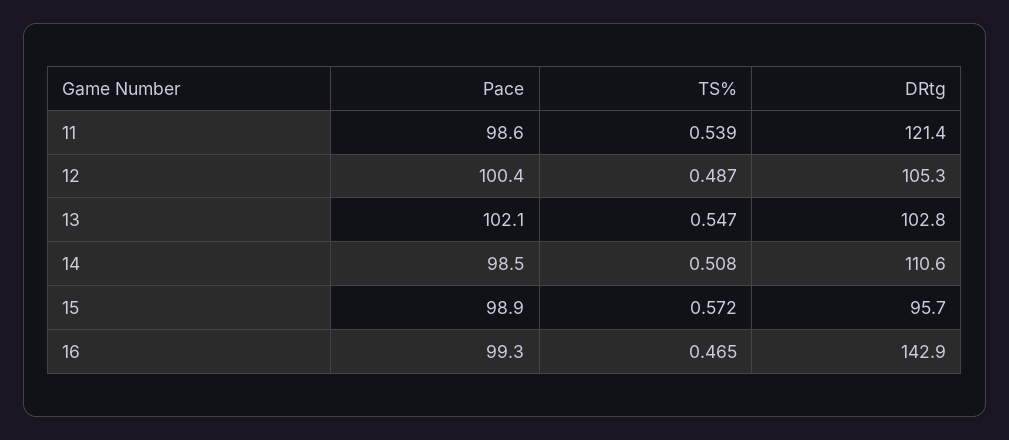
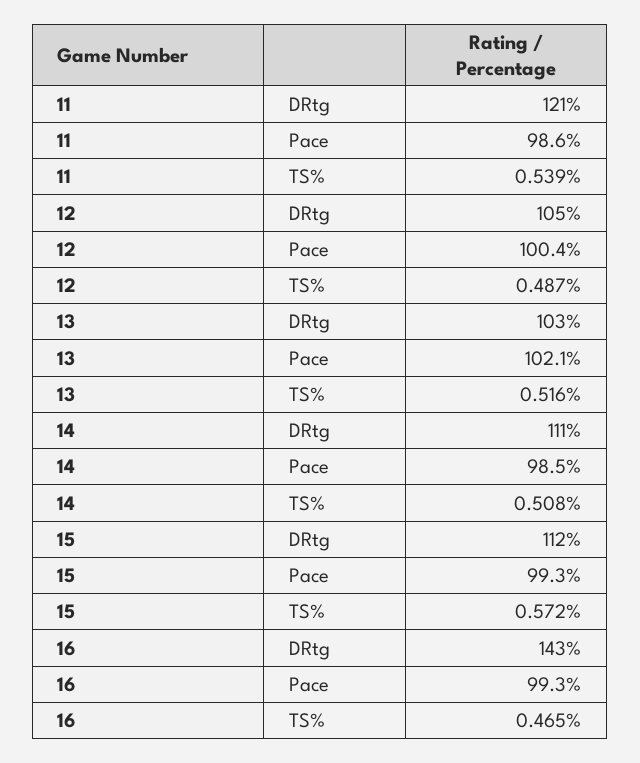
TS%, 13: 0.547 -> 0.516
Pace, 15: 98.9 -> 99.3
DRtg, 15: 95.7 -> 112

